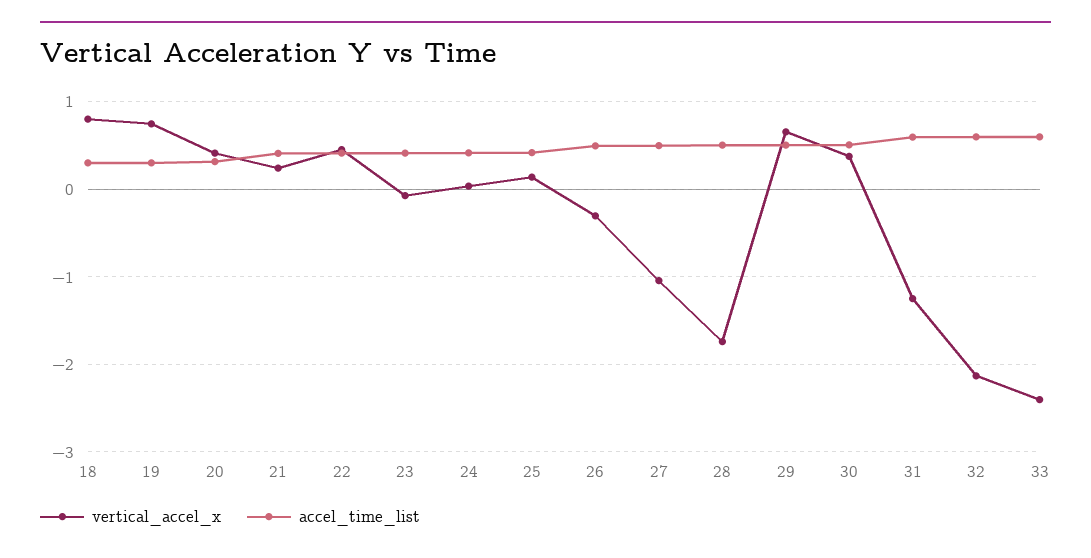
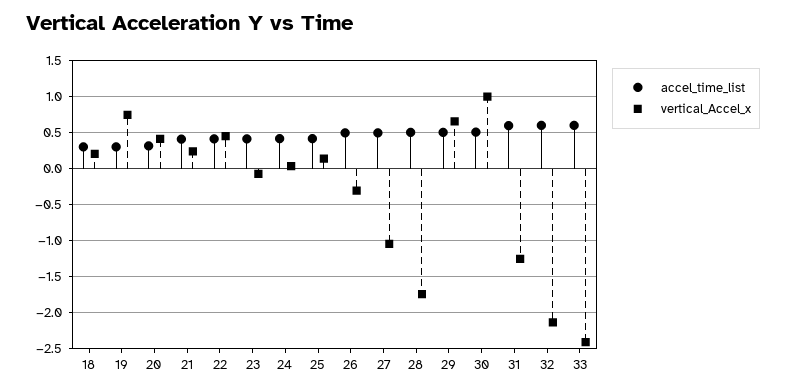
vertical_accel_x, 18: 0.8 -> 0.2
vertical_accel_x, 30: 0.4 -> 1

